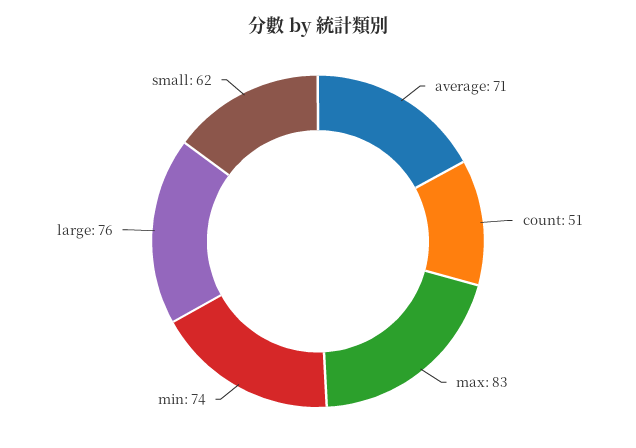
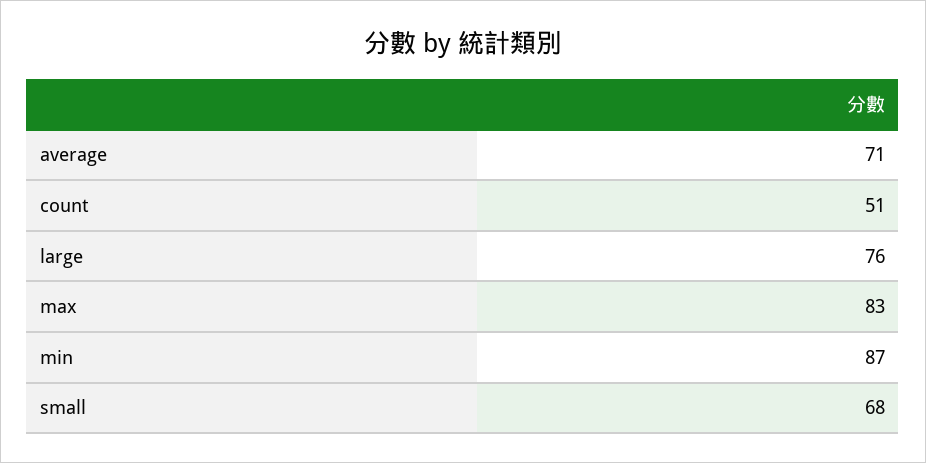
min: 74 -> 87
small: 62 -> 68

